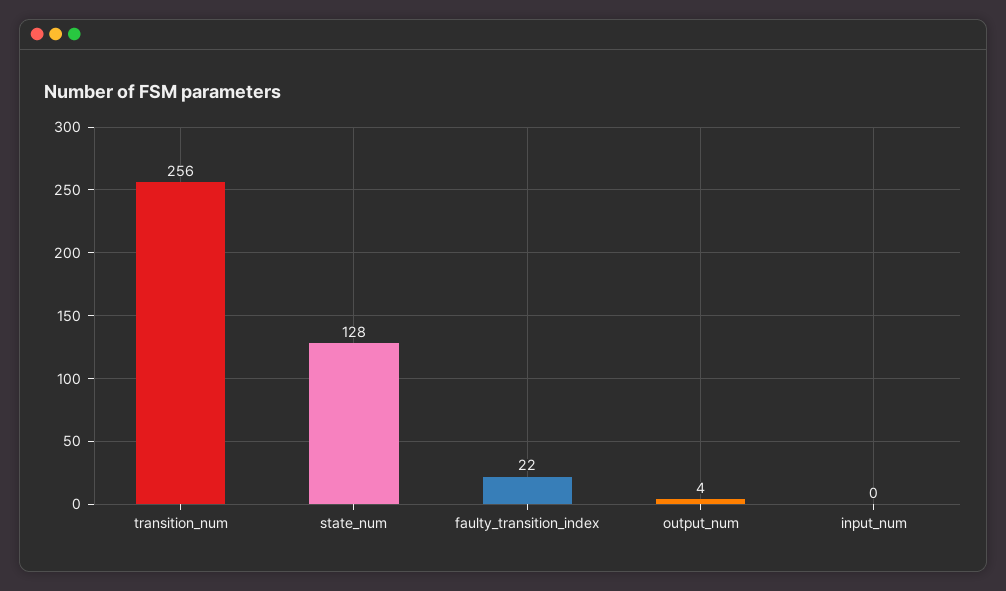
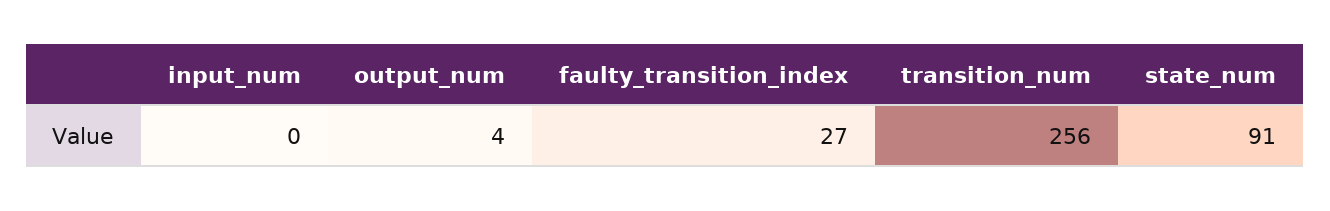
state_num: 128 -> 91
faulty_transition_index: 22 -> 27

